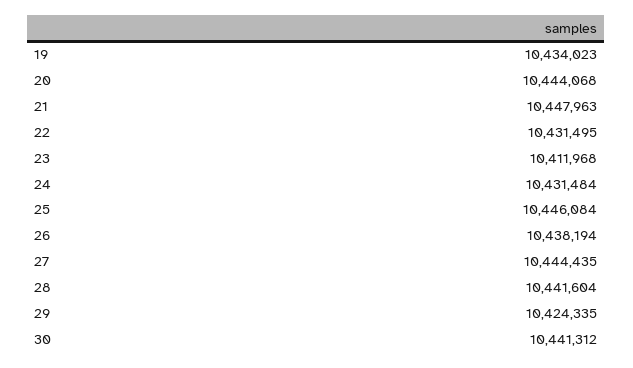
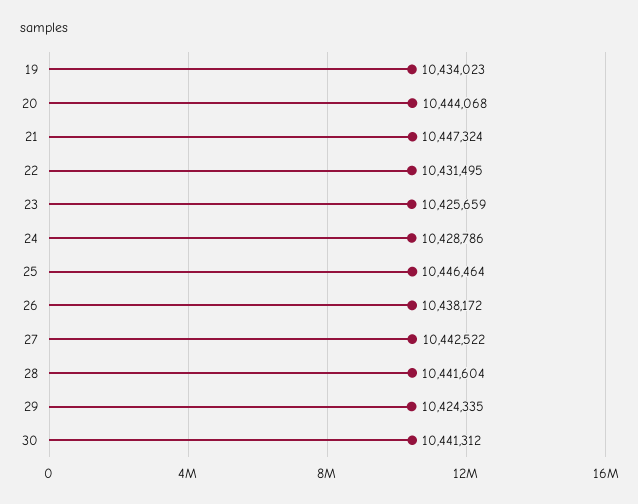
21: 10447963 -> 10447324
23: 10411968 -> 10425659
24: 10431484 -> 10428786
25: 10446084 -> 10446464
26: 10438194 -> 10438172
27: 10444435 -> 10442522

